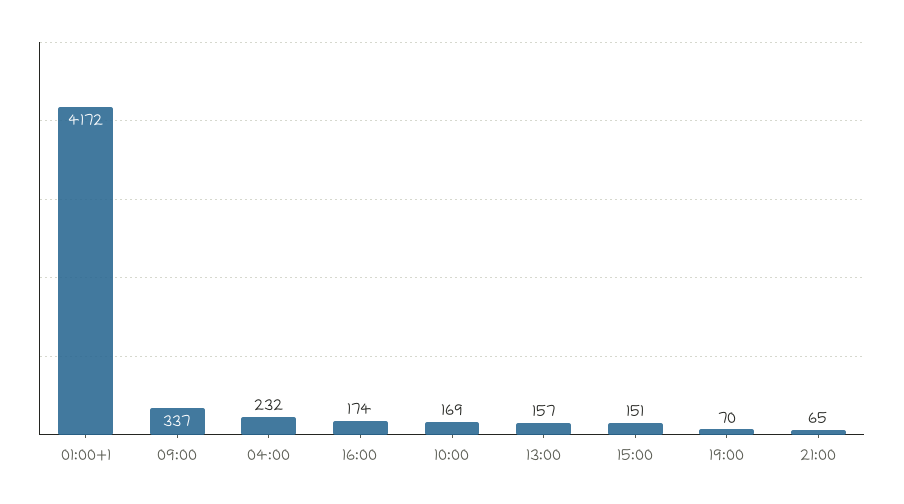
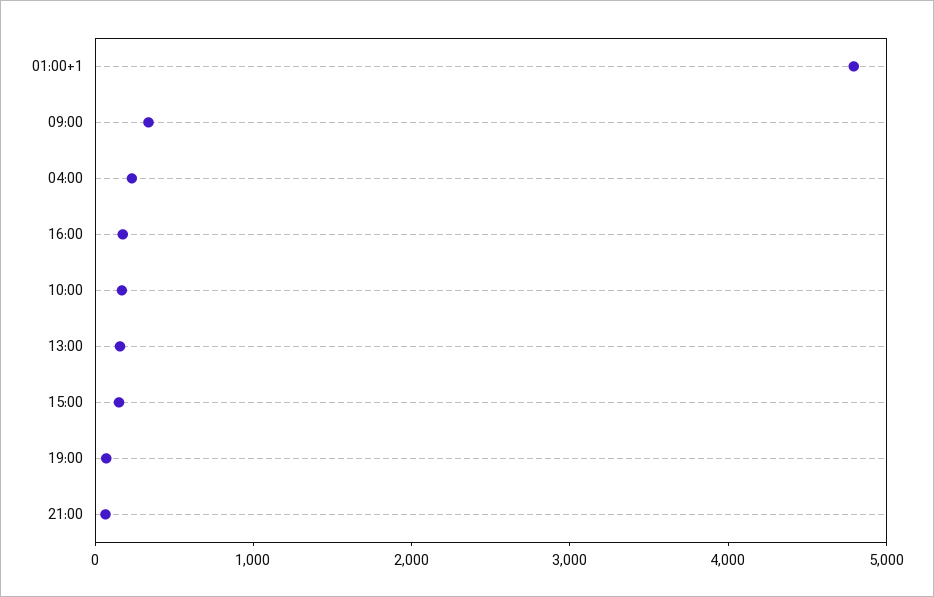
01:00+1: 4172 -> 4800

